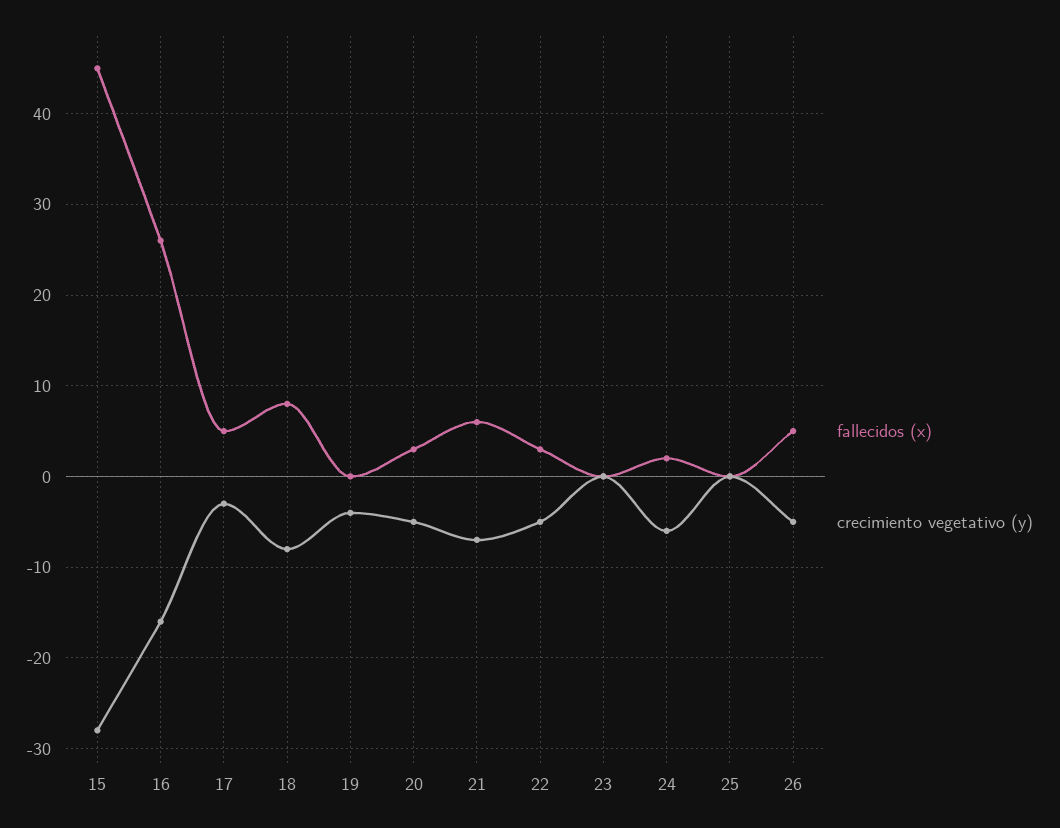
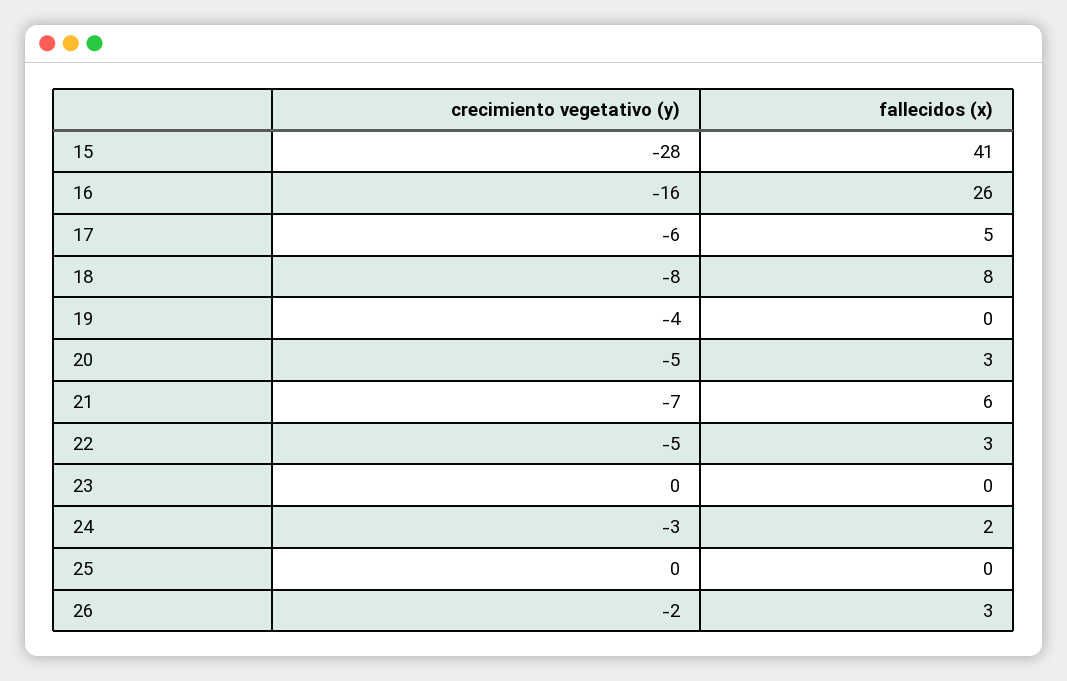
fallecidos (x), 15: 45 -> 41
crecimiento vegetativo (y), 17: -3 -> -6
crecimiento vegetativo (y), 24: -6 -> -3
fallecidos (x), 26: 5 -> 3
crecimiento vegetativo (y), 26: -5 -> -2

